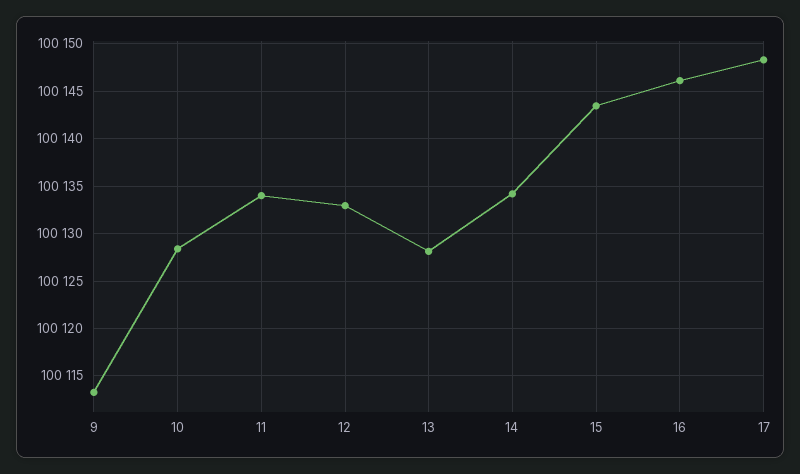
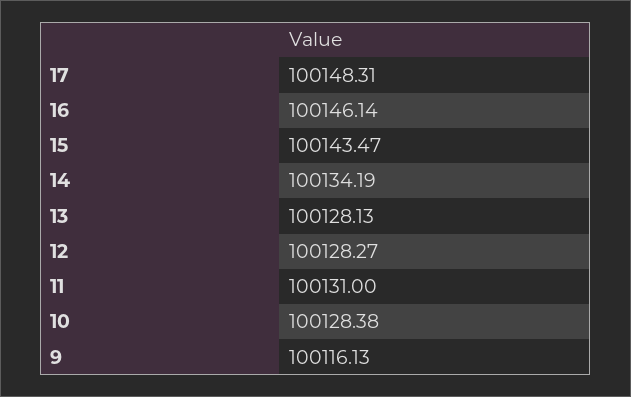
9: 100113 -> 100116.13
11: 100134 -> 100131
12: 100133 -> 100128.27

